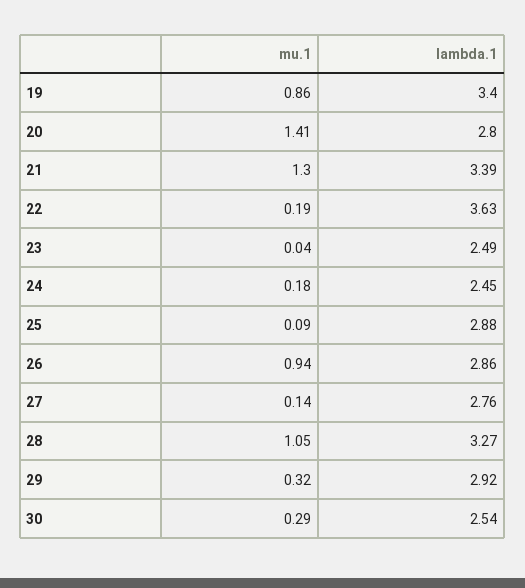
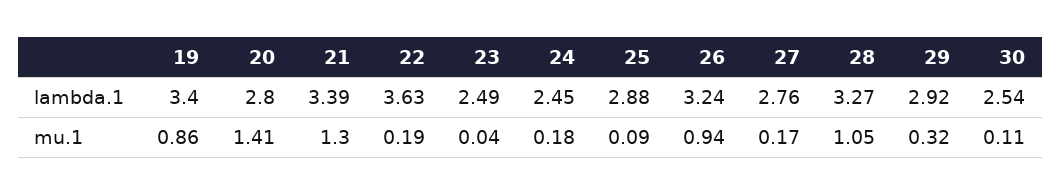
lambda.1, 26: 2.86 -> 3.24
mu.1, 27: 0.14 -> 0.17
mu.1, 30: 0.29 -> 0.11

